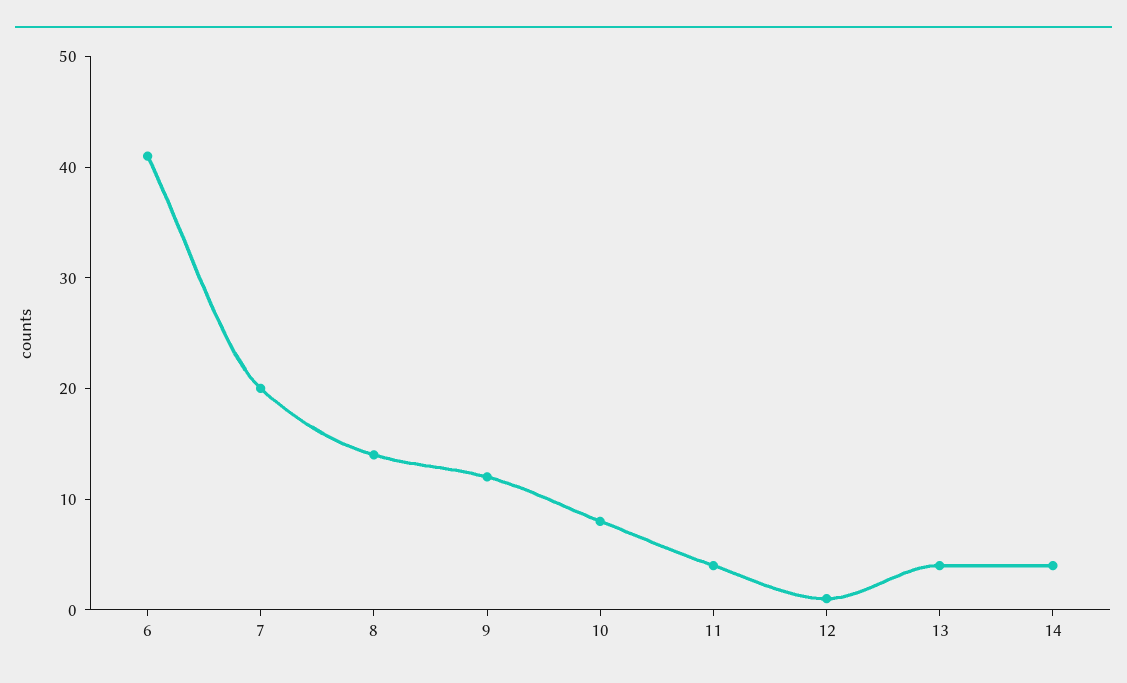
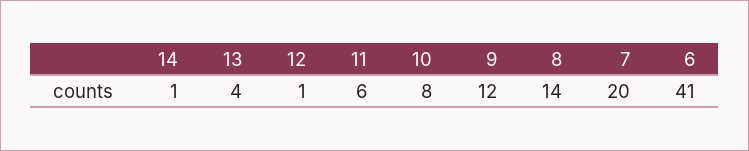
11: 4 -> 6
14: 4 -> 1

